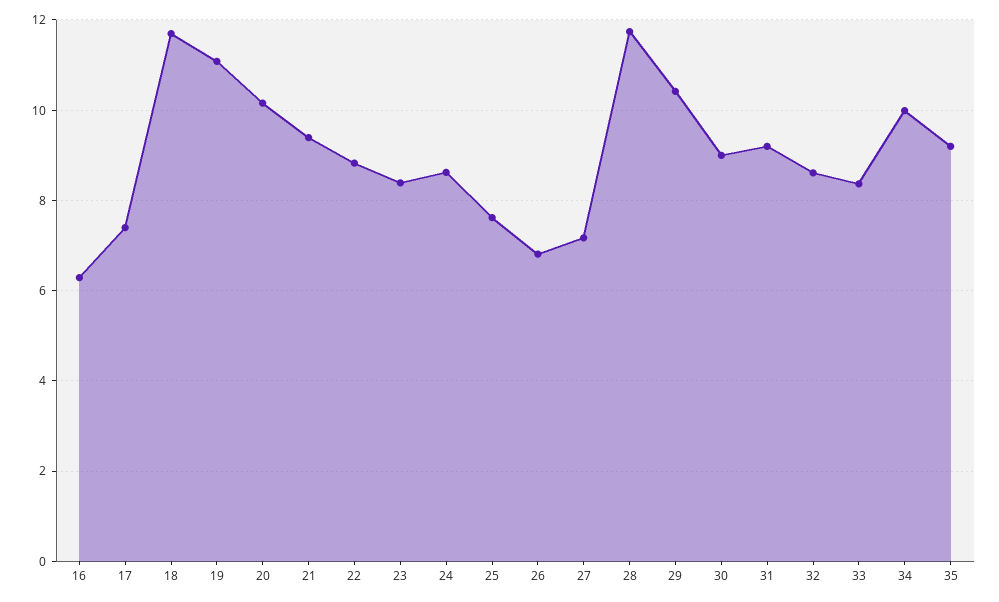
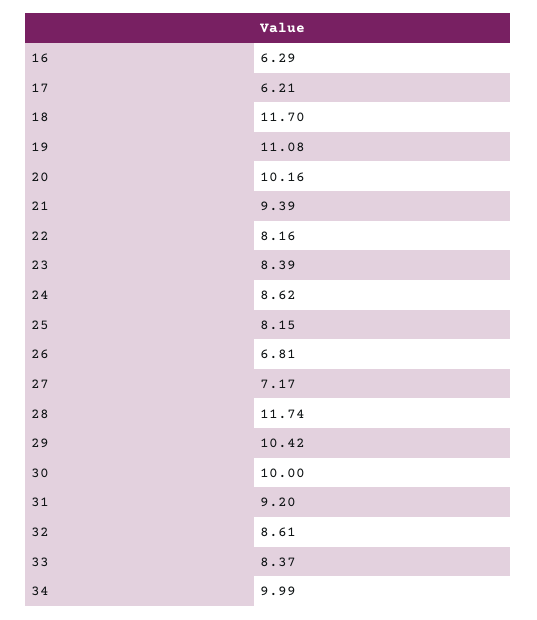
17: 7.4 -> 6.21
22: 8.8 -> 8.16
25: 7.6 -> 8.15
30: 9 -> 10
35: 9.2 -> none

